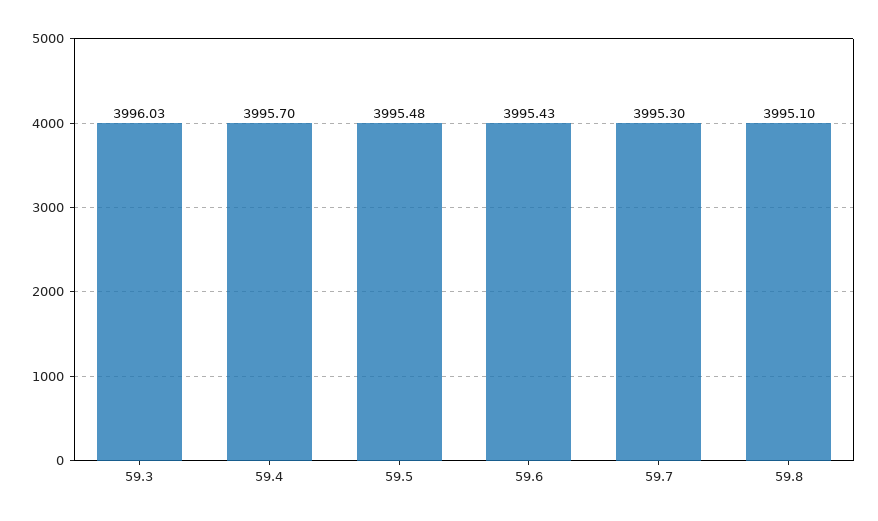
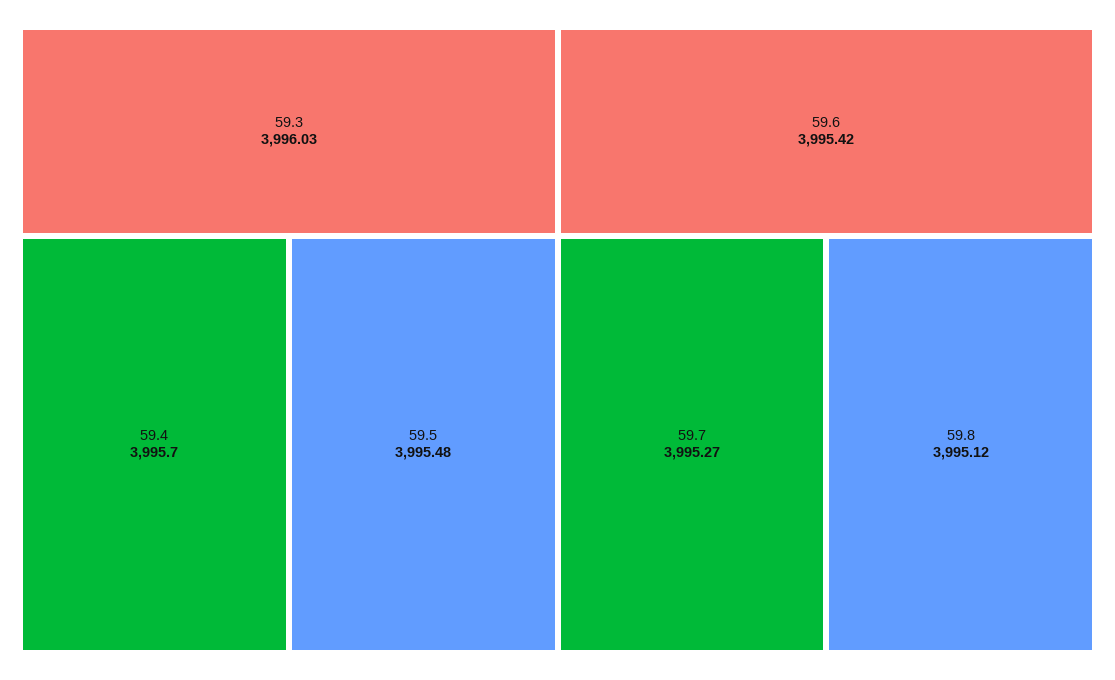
59.6: 3995.43 -> 3995.42
59.7: 3995.3 -> 3995.27
59.8: 3995.1 -> 3995.12

